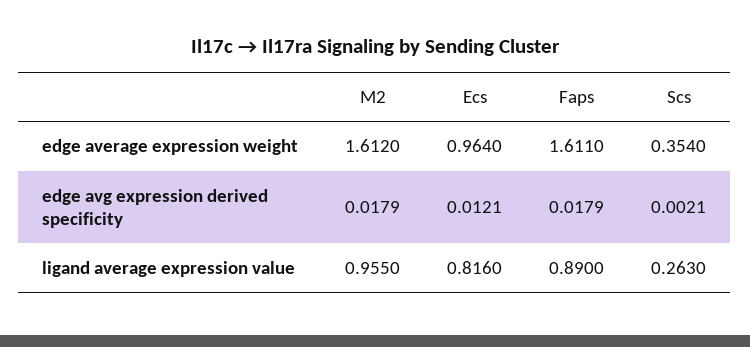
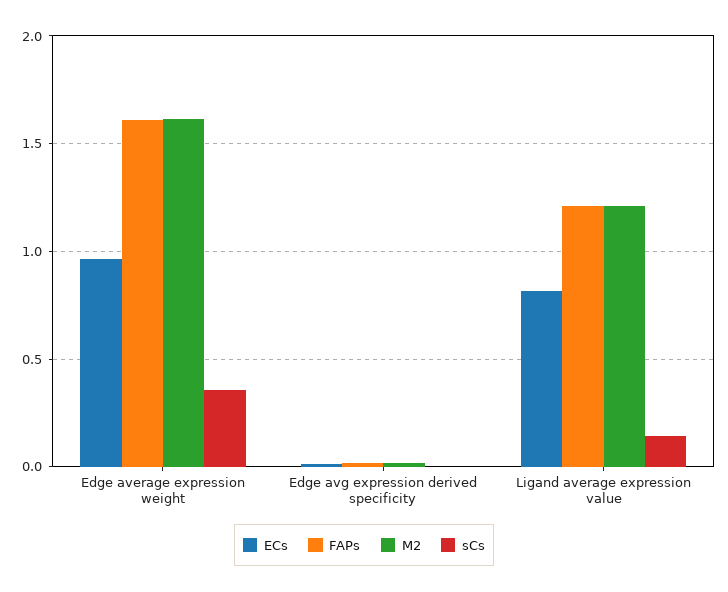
M2, ligand average expression value: 0.955 -> 1.2
Faps, ligand average expression value: 0.89 -> 1.2
Scs, ligand average expression value: 0.263 -> 0.15

